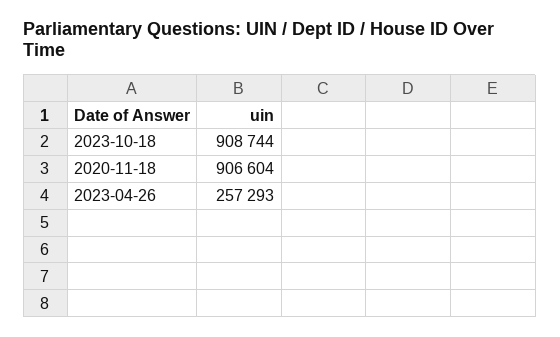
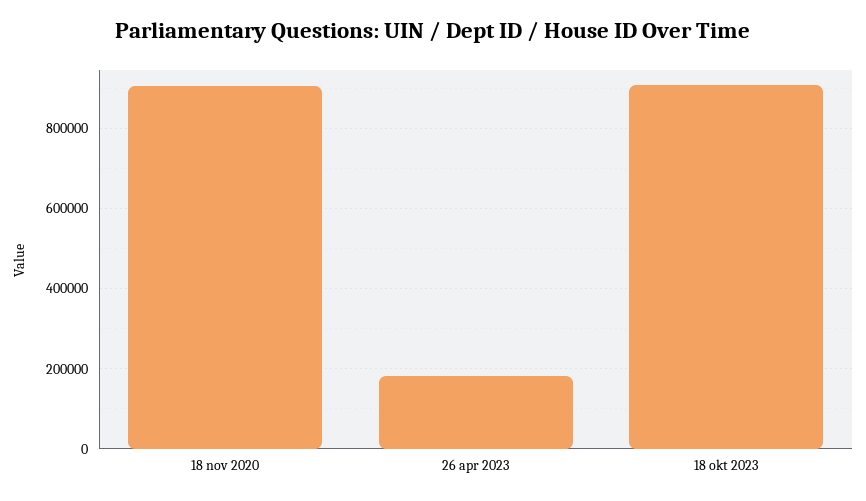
2023-04-26: 257293 -> 180000

